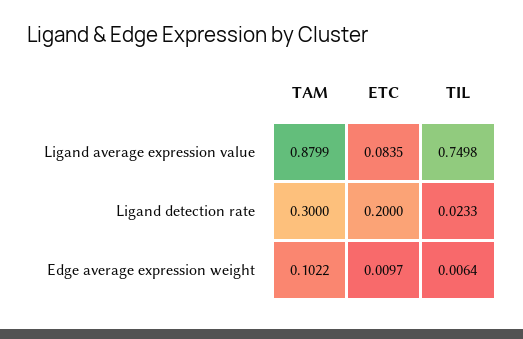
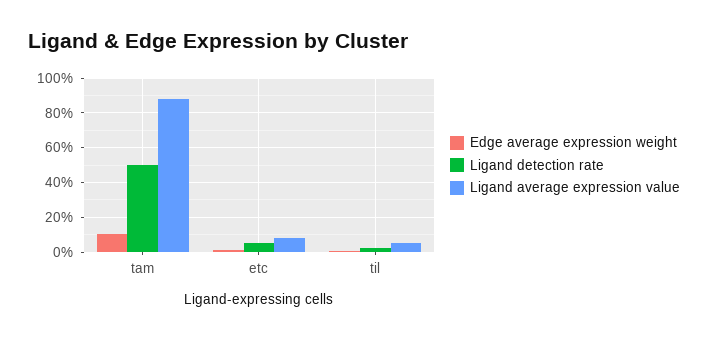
Ligand average expression value, TIL: 0.7498 -> 0.05
Ligand detection rate, TAM: 0.3 -> 0.5
Ligand detection rate, ETC: 0.2 -> 0.05

